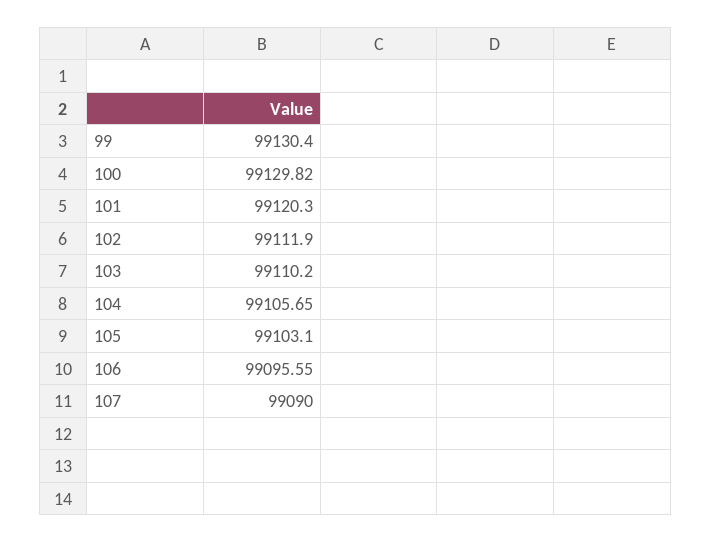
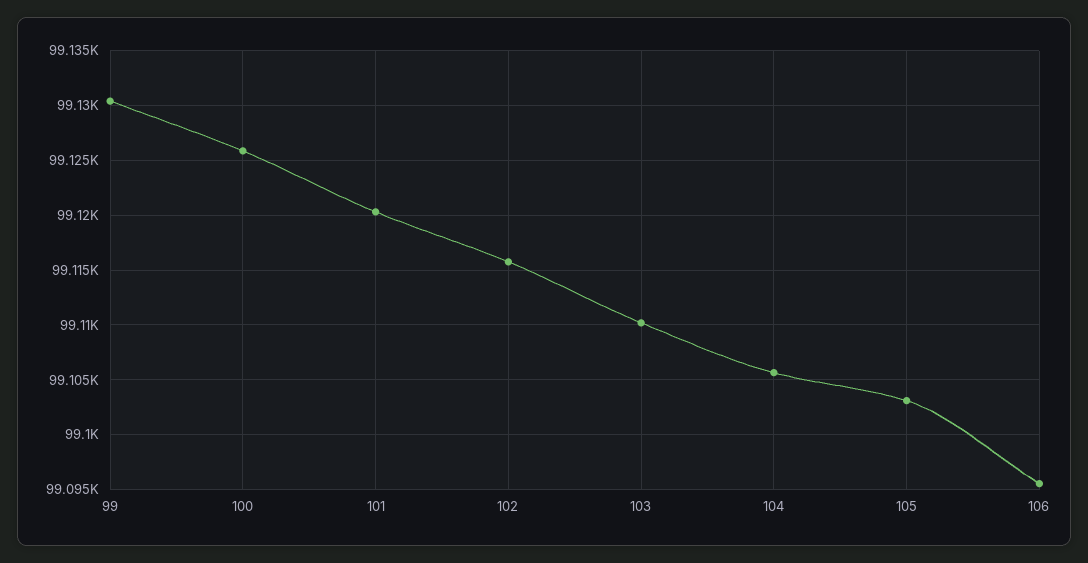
100: 99129.82 -> 99126
102: 99111.9 -> 99116
107: 99090 -> none

